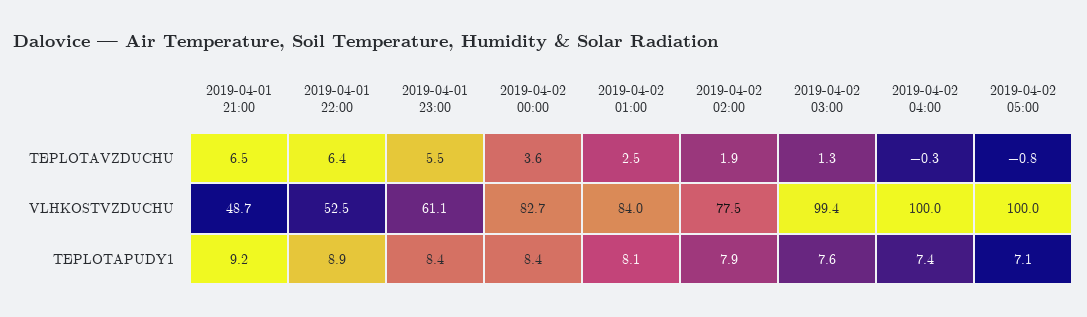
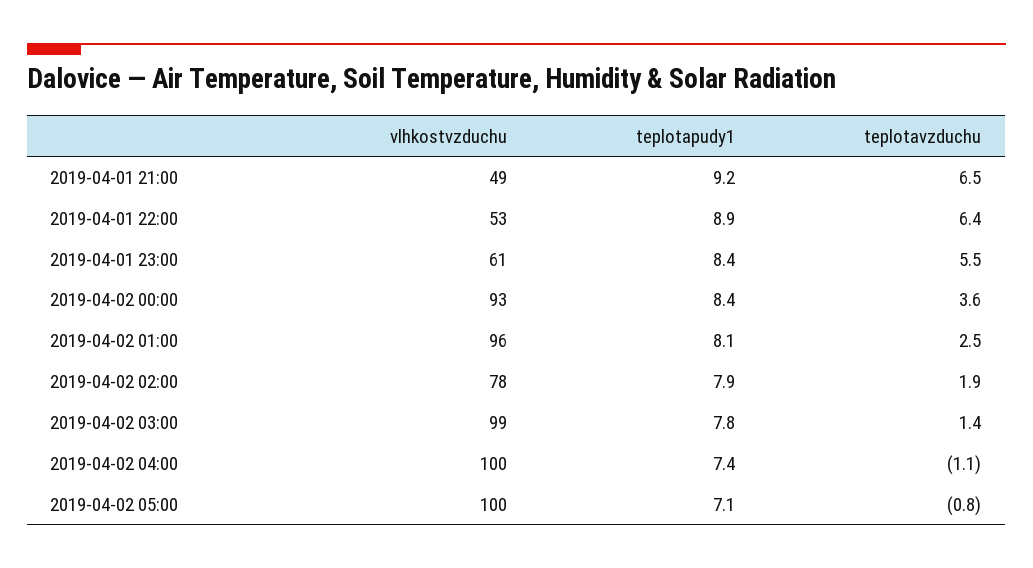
2019-04-02 03:00, TEPLOTAVZDUCHU: 1.3 -> 1.4
2019-04-02 04:00, TEPLOTAVZDUCHU: -0.3 -> -1.1
2019-04-02 00:00, VLHKOSTVZDUCHU: 82.7 -> 93
2019-04-02 01:00, VLHKOSTVZDUCHU: 84 -> 96
2019-04-02 03:00, TEPLOTAPUDY1: 7.6 -> 7.8

